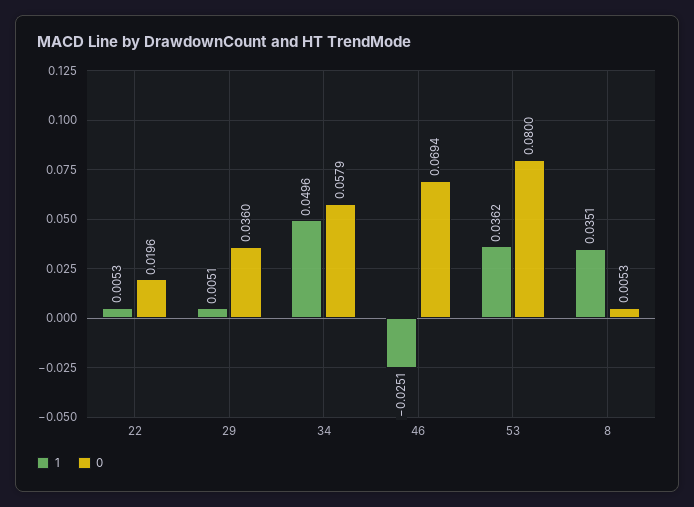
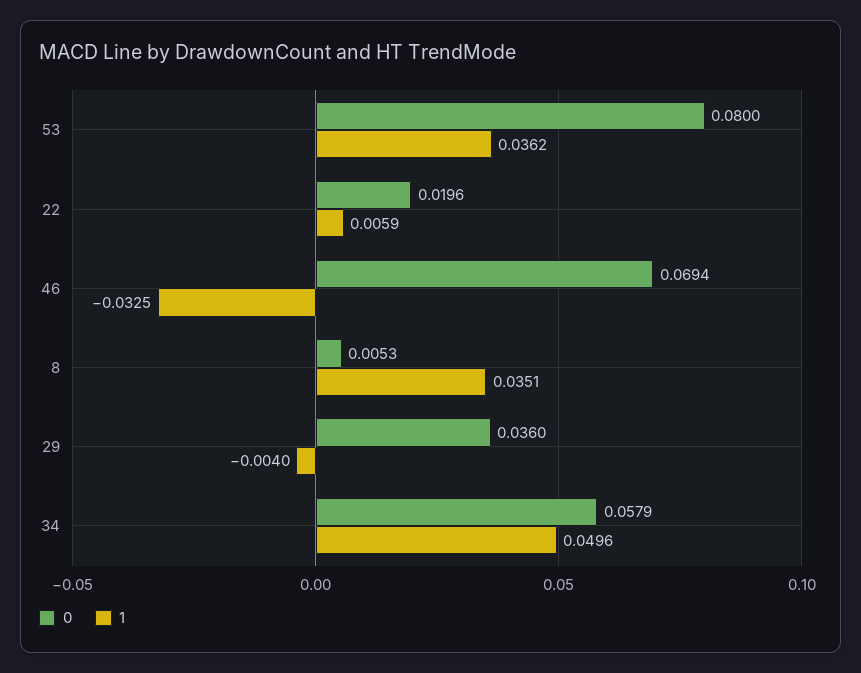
1, 22: 0.0053 -> 0.0059
1, 29: 0.0051 -> -0.004
1, 46: -0.0251 -> -0.0325

